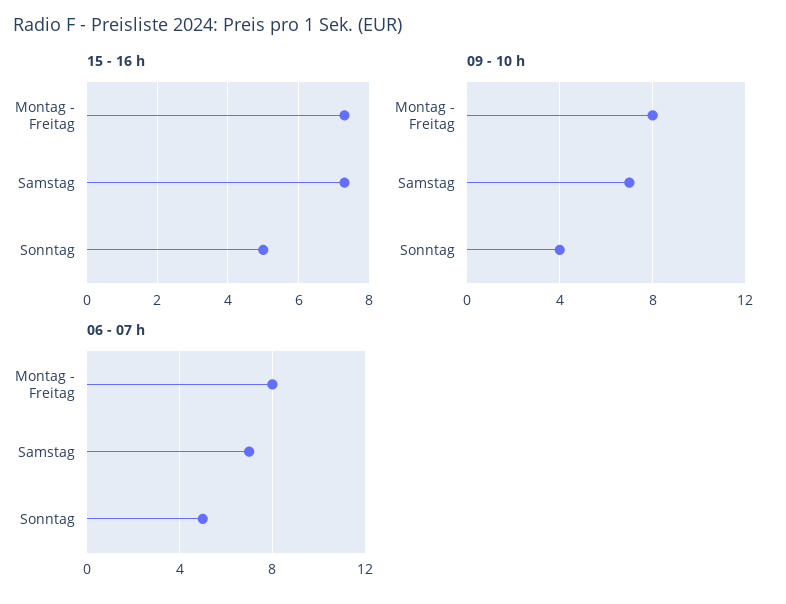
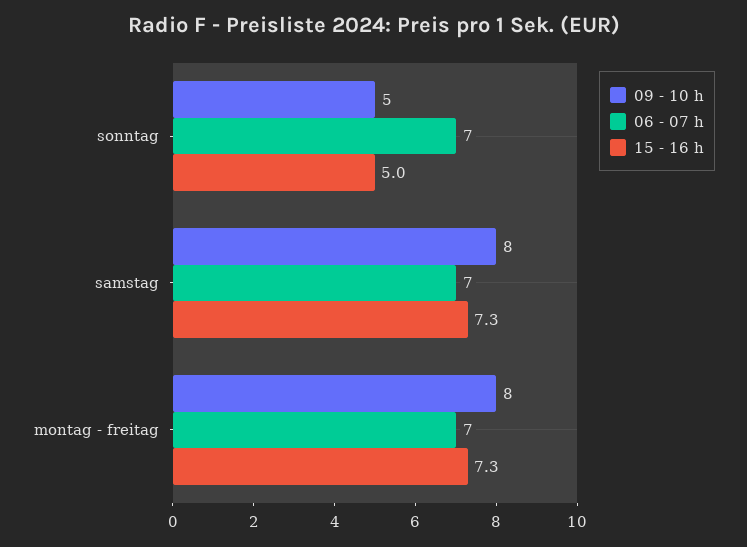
09 - 10 h, Samstag: 7 -> 8
09 - 10 h, Sonntag: 4 -> 5
06 - 07 h, Montag - Freitag: 8 -> 7
06 - 07 h, Sonntag: 5 -> 7

